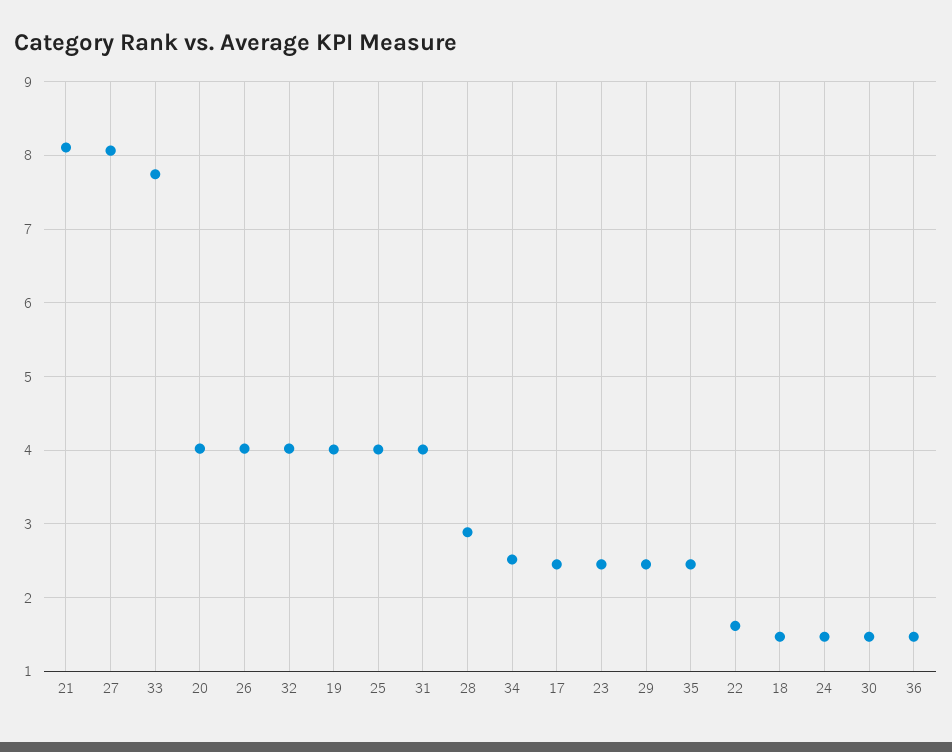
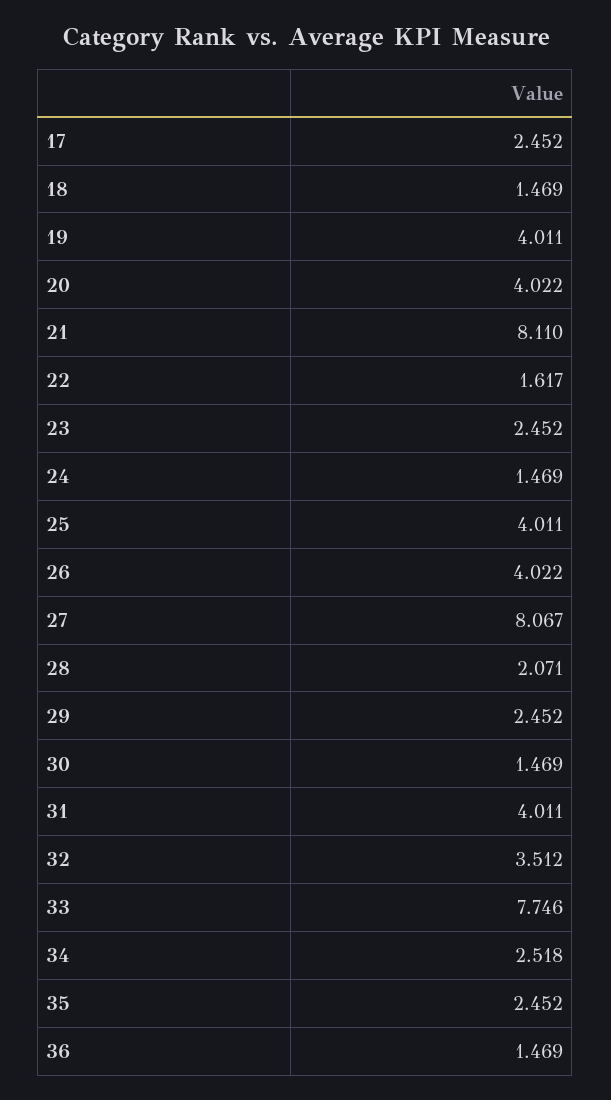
32: 4 -> 3.512
28: 2.9 -> 2.071

